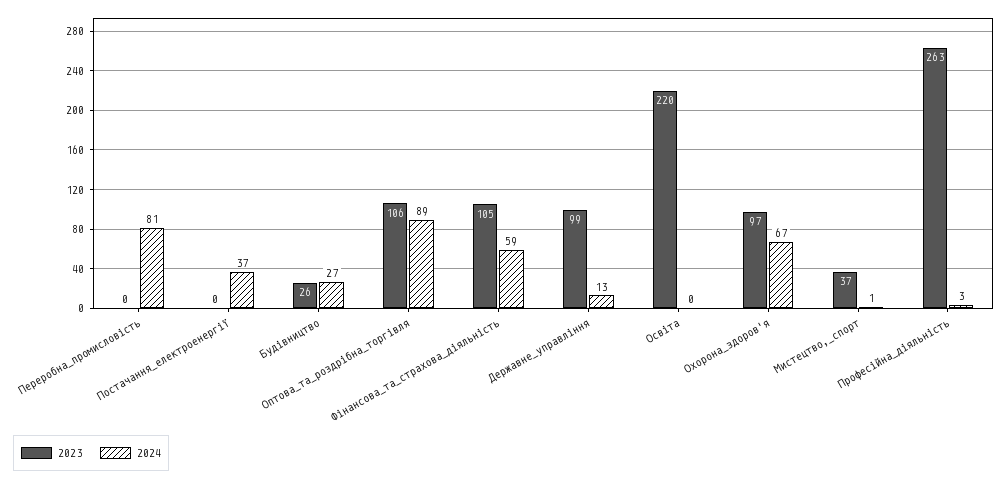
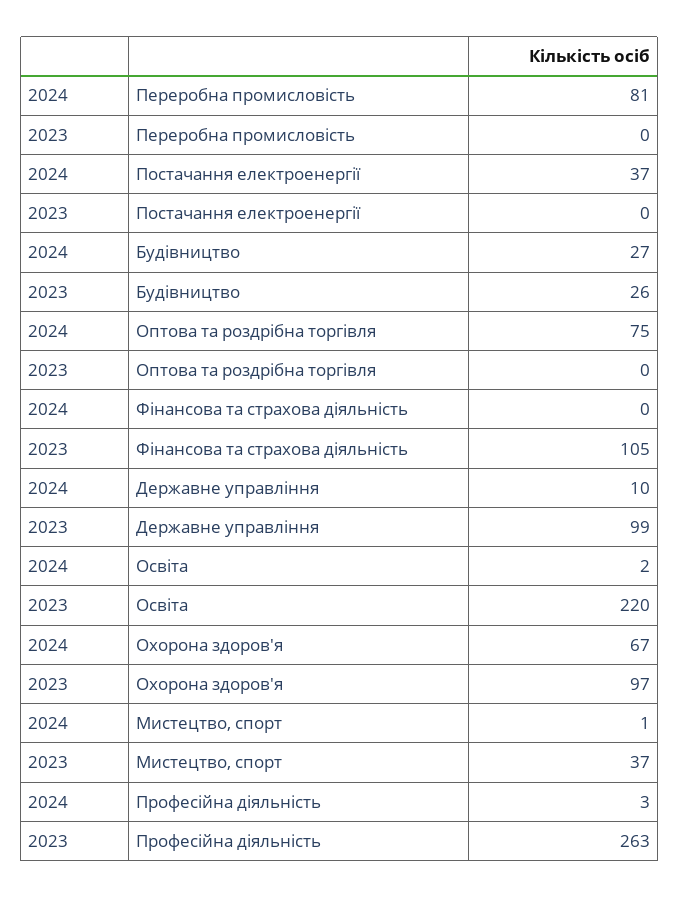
2023, Оптова_та_роздрібна_торгівля: 106 -> 0
2024, Оптова_та_роздрібна_торгівля: 89 -> 75
2024, Фінансова_та_страхова_діяльність: 59 -> 0
2024, Державне_управління: 13 -> 10
2024, Освіта: 0 -> 2

